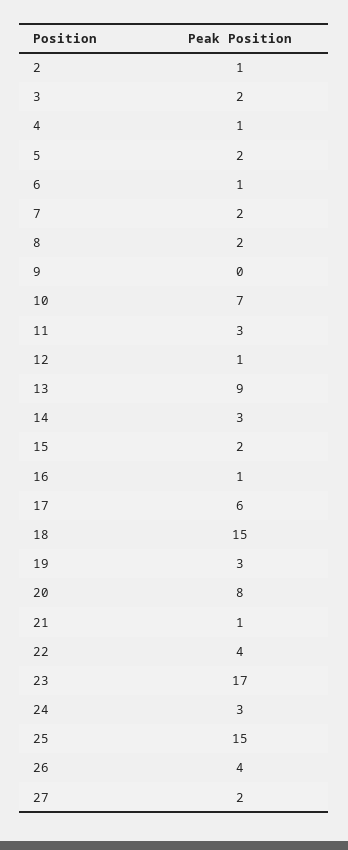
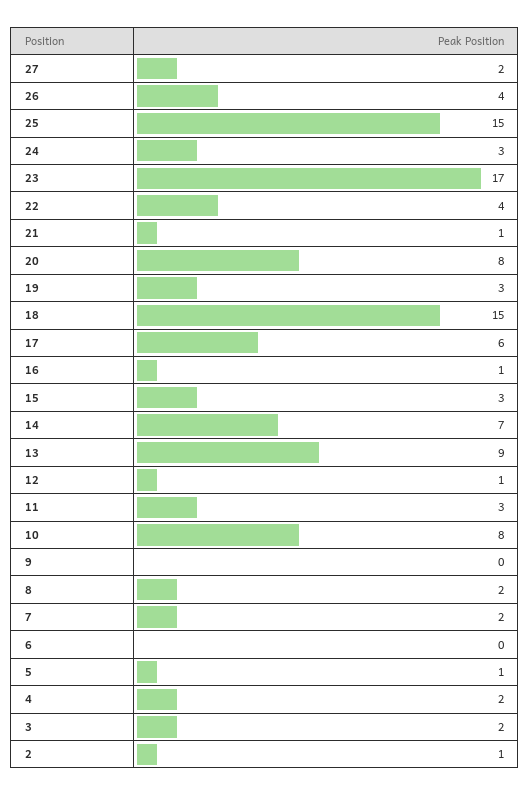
4: 1 -> 2
5: 2 -> 1
6: 1 -> 0
10: 7 -> 8
14: 3 -> 7
15: 2 -> 3

